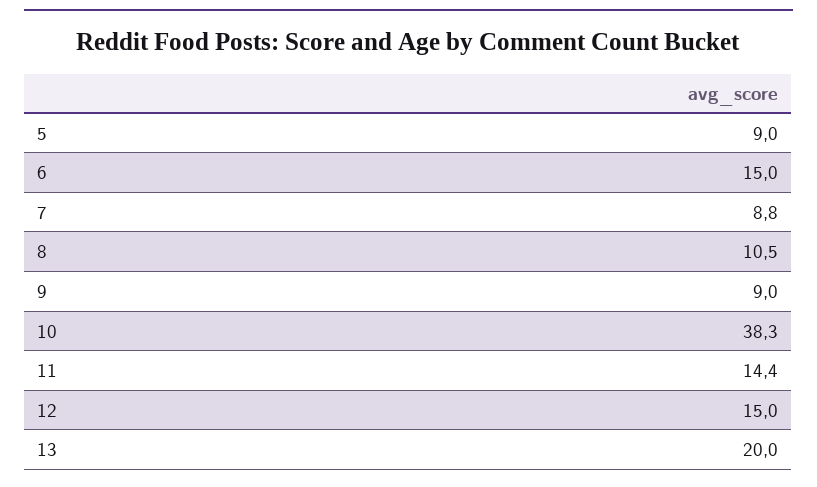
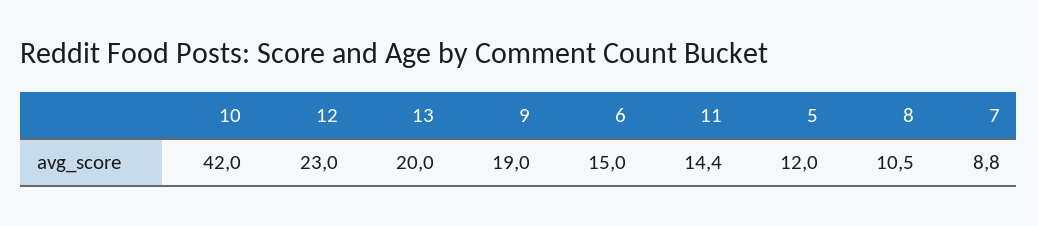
5: 9 -> 12
9: 9 -> 19
10: 38.3 -> 42
12: 15 -> 23

